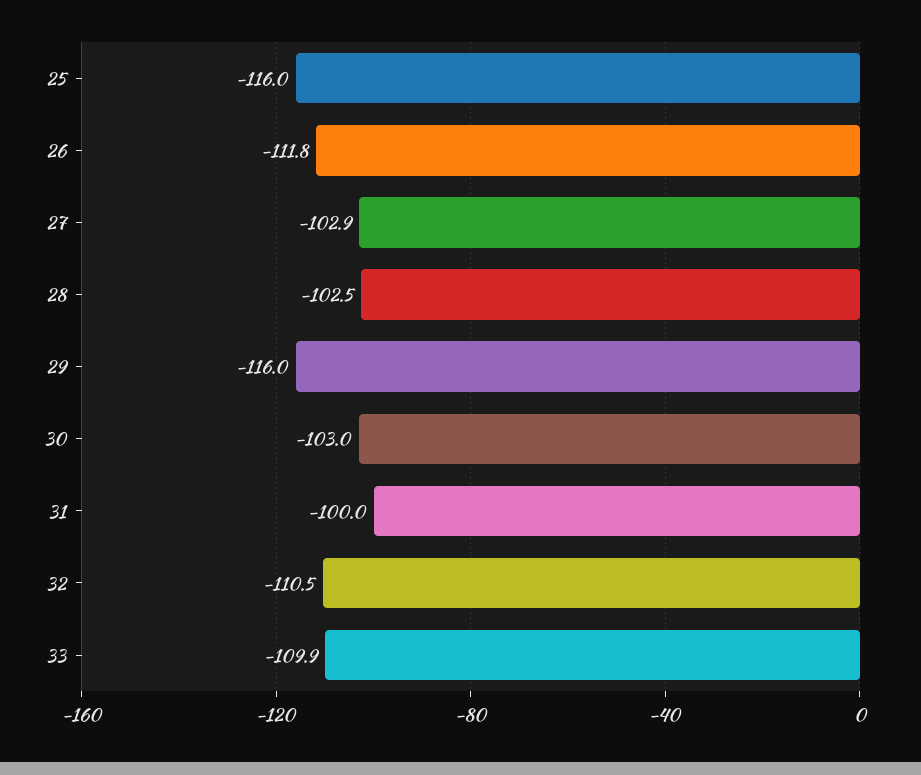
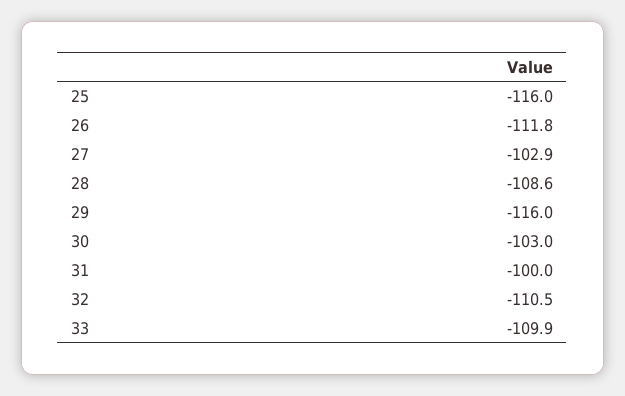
28: -102.5 -> -108.6

